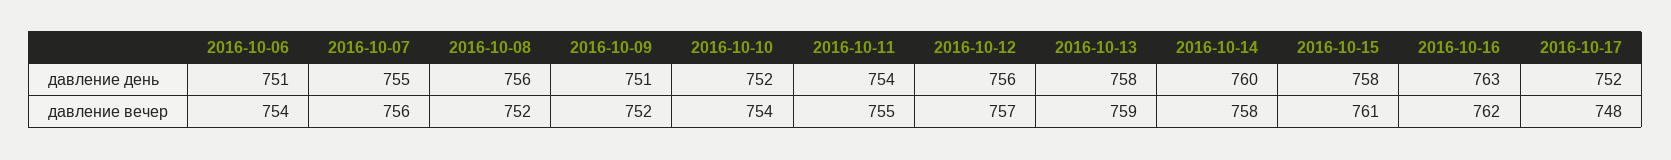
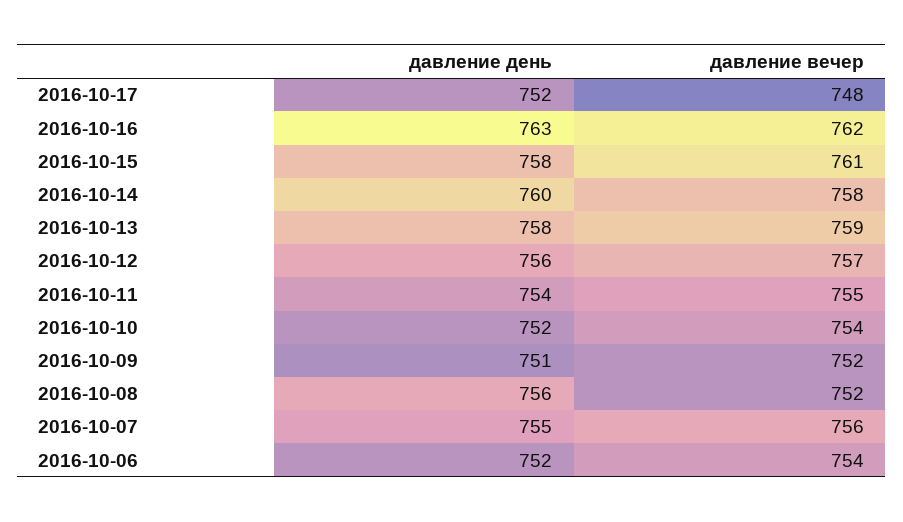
2016-10-06, давление день: 751 -> 752

